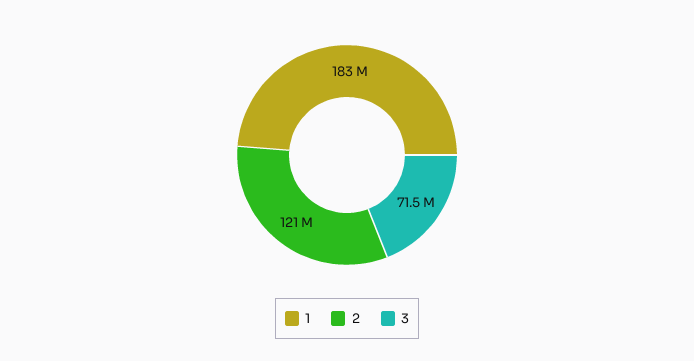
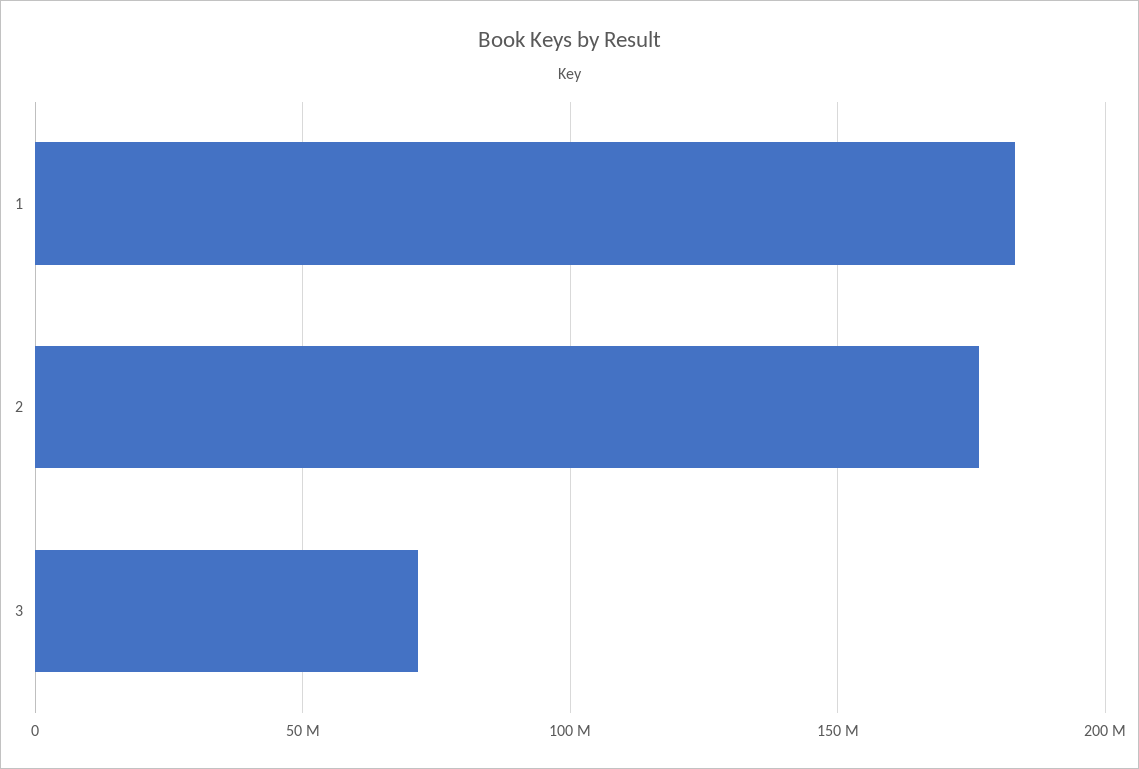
2: 121000000 -> 175000000

